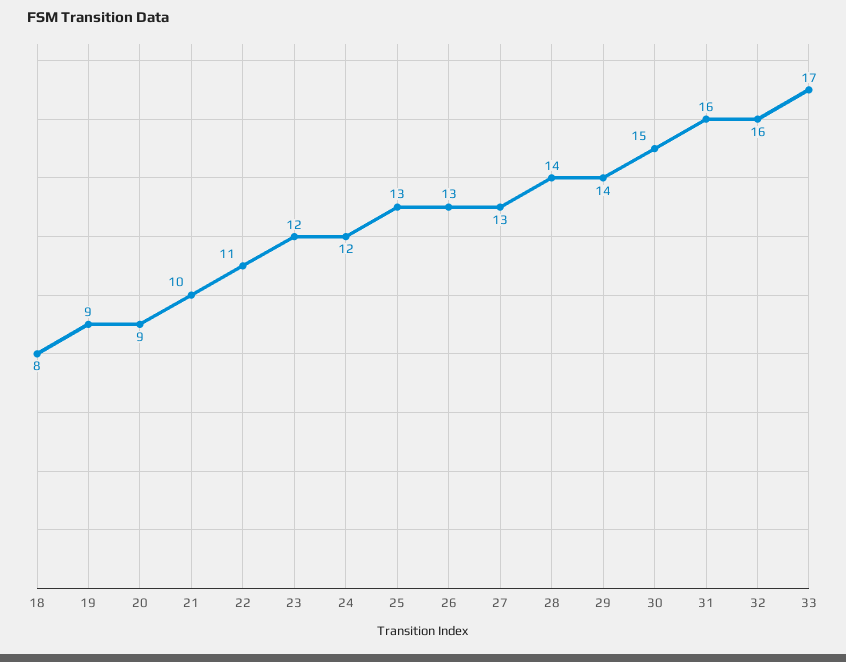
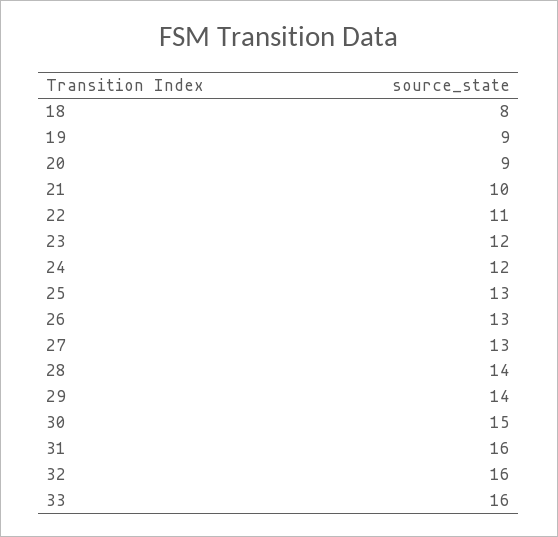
33: 17 -> 16

